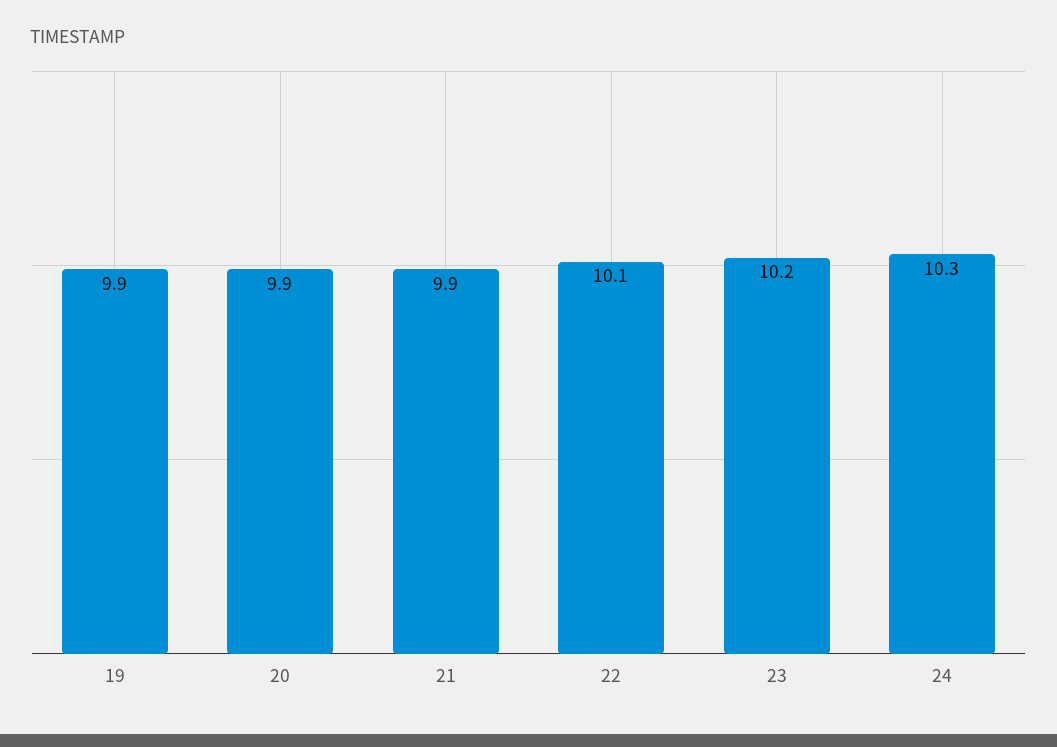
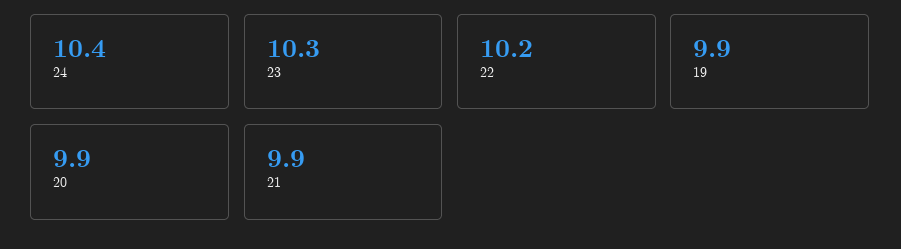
22: 10.1 -> 10.2
23: 10.2 -> 10.3
24: 10.3 -> 10.4

